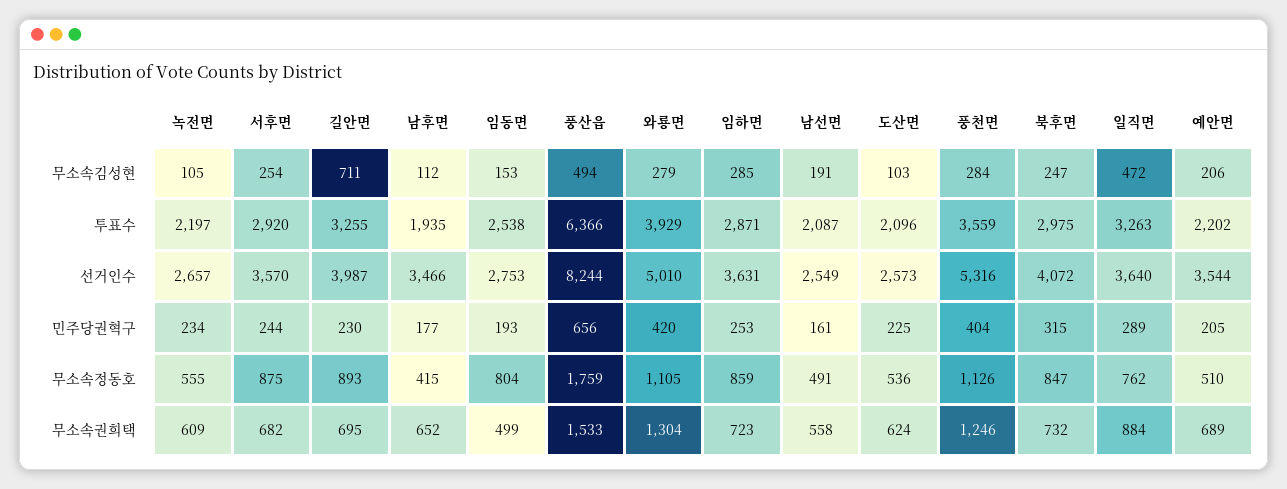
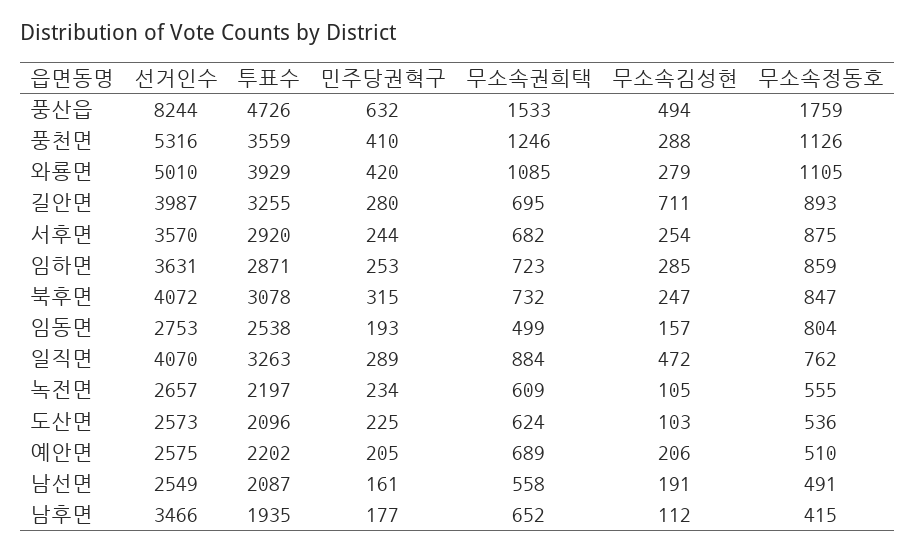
임동면, 무소속김성현: 153 -> 157
풍천면, 무소속김성현: 284 -> 288
풍산읍, 투표수: 6366 -> 4726
북후면, 투표수: 2975 -> 3078
일직면, 선거인수: 3640 -> 4070
예안면, 선거인수: 3544 -> 2575
길안면, 민주당권혁구: 230 -> 280
풍산읍, 민주당권혁구: 656 -> 632
풍천면, 민주당권혁구: 404 -> 410
와룡면, 무소속권희택: 1304 -> 1085

